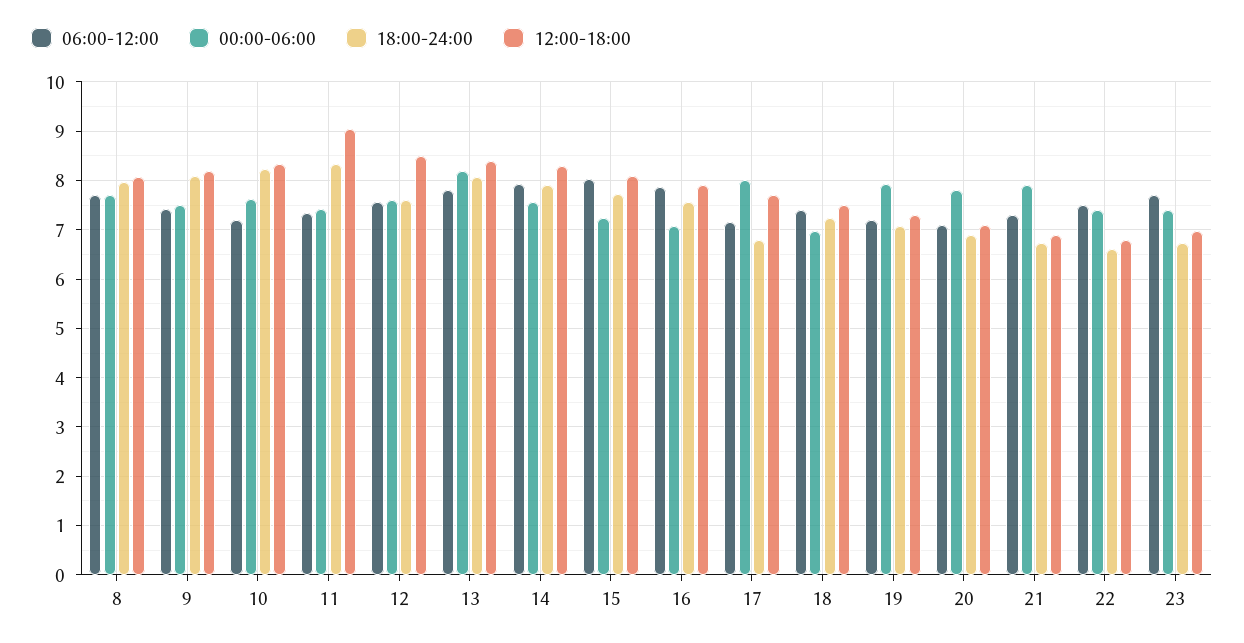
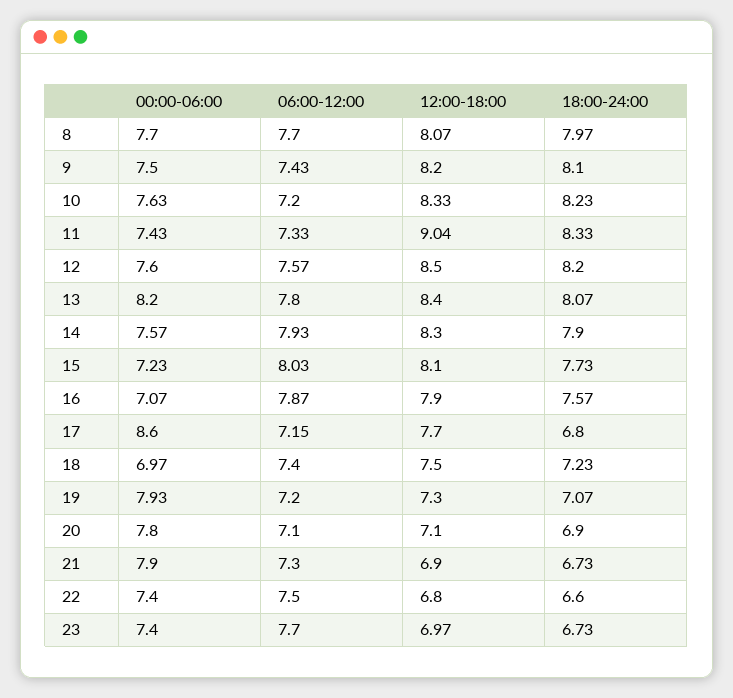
18:00-24:00, 12: 7.6 -> 8.2
00:00-06:00, 17: 8 -> 8.6

